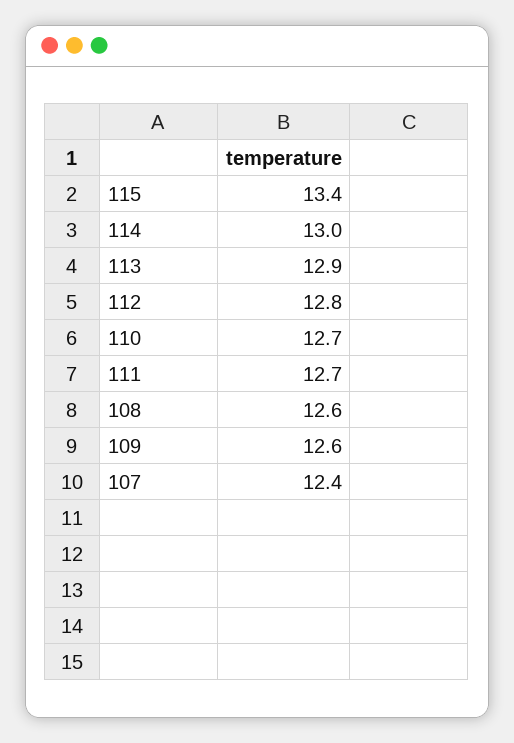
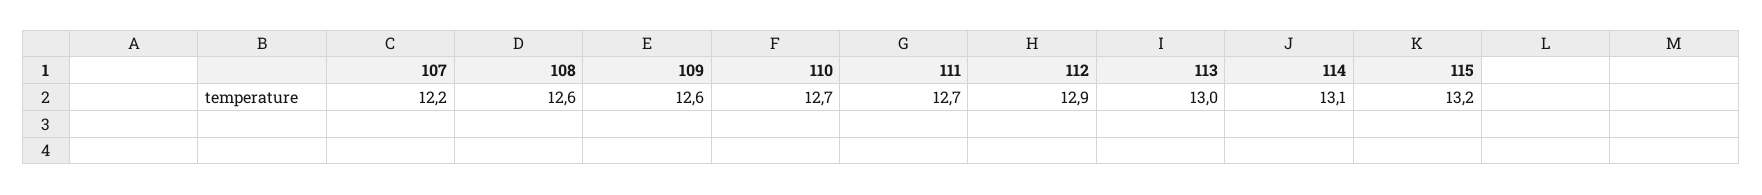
115: 13.4 -> 13.2
114: 13 -> 13.1
113: 12.9 -> 13
112: 12.8 -> 12.9
107: 12.4 -> 12.2

